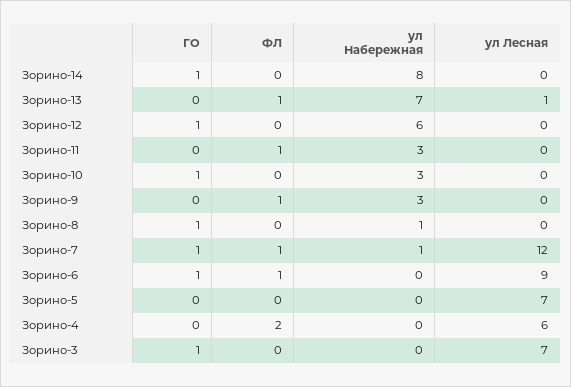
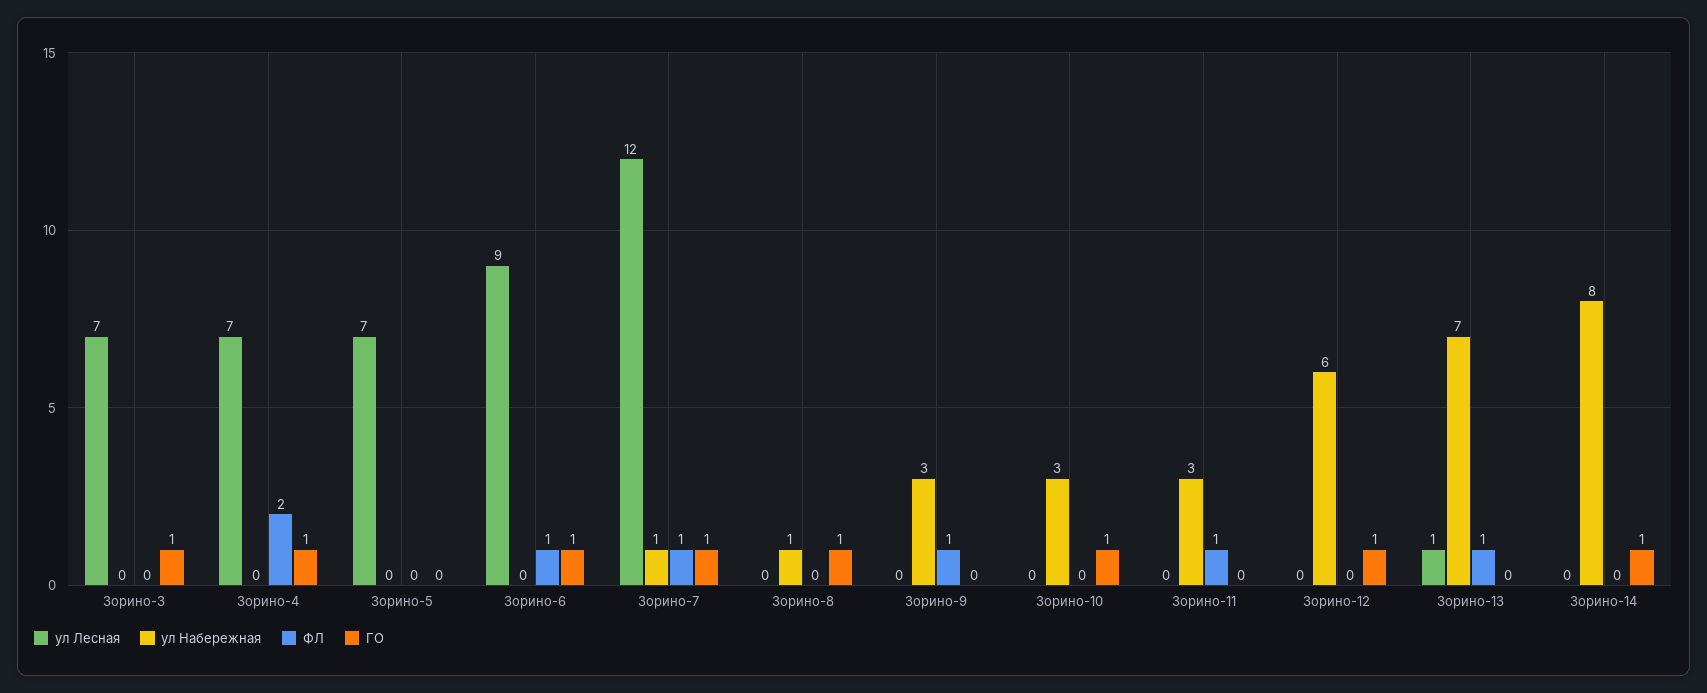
ГО, Зорино-4: 0 -> 1
ул Лесная, Зорино-4: 6 -> 7

